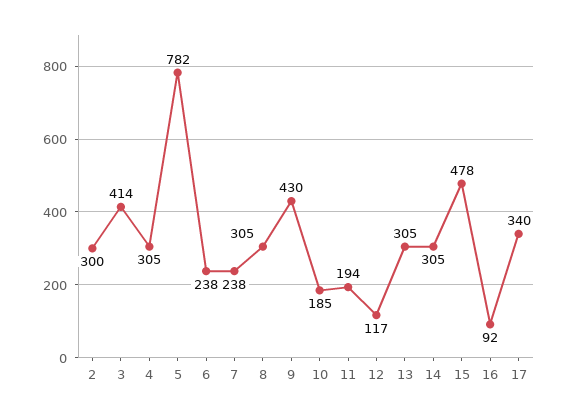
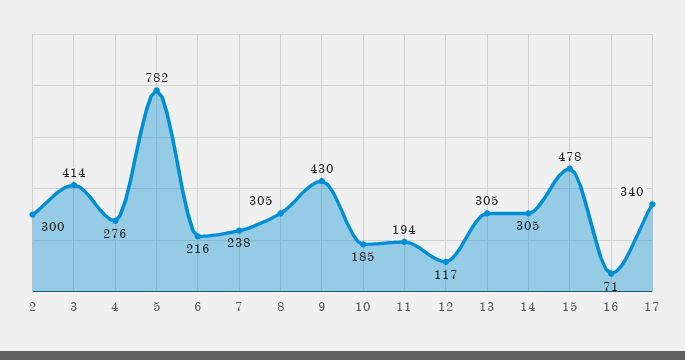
4: 305 -> 276
6: 238 -> 216
16: 92 -> 71

